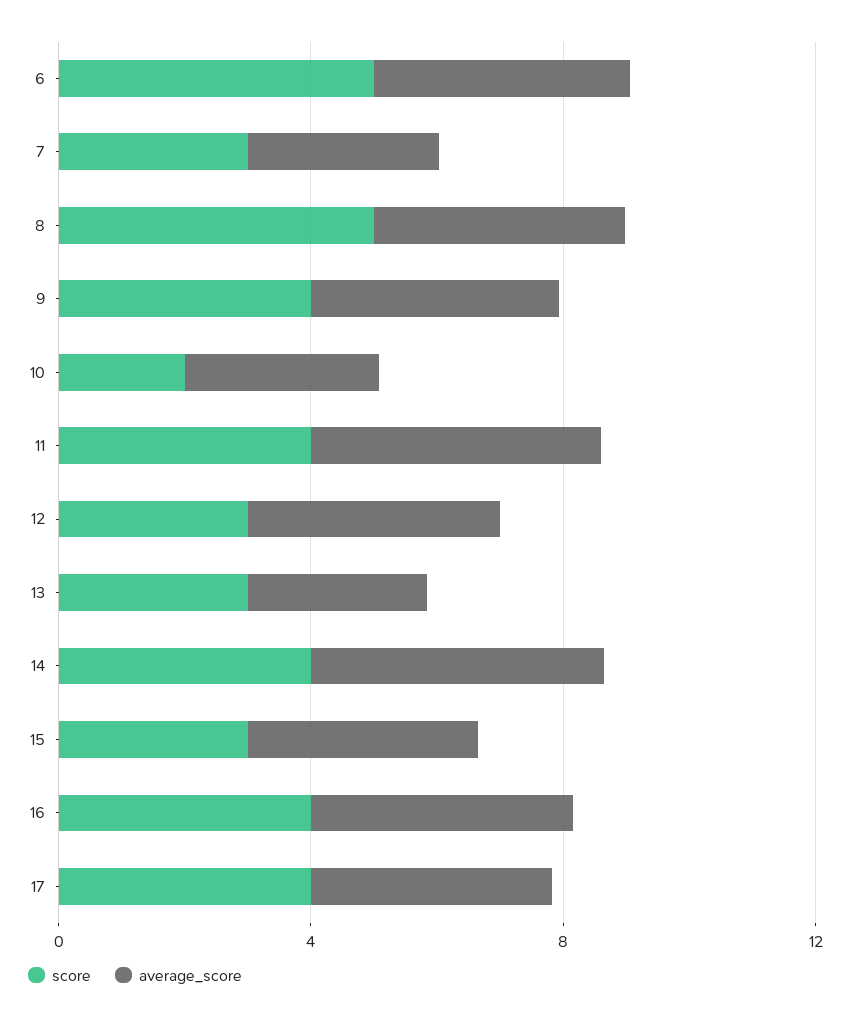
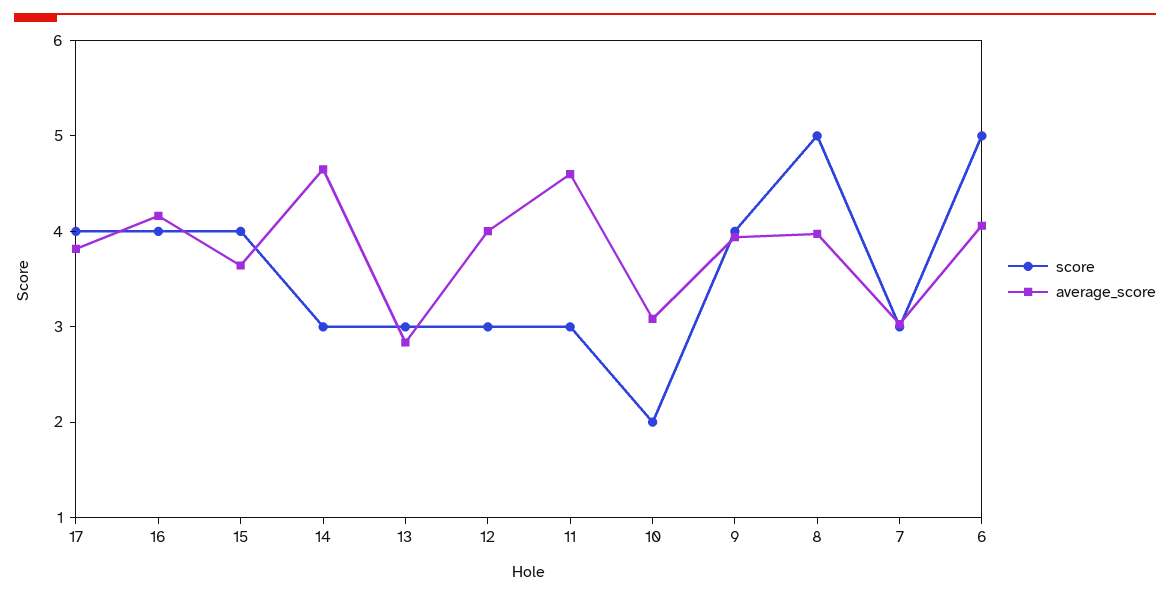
score, 11: 4 -> 3
score, 14: 4 -> 3
score, 15: 3 -> 4

